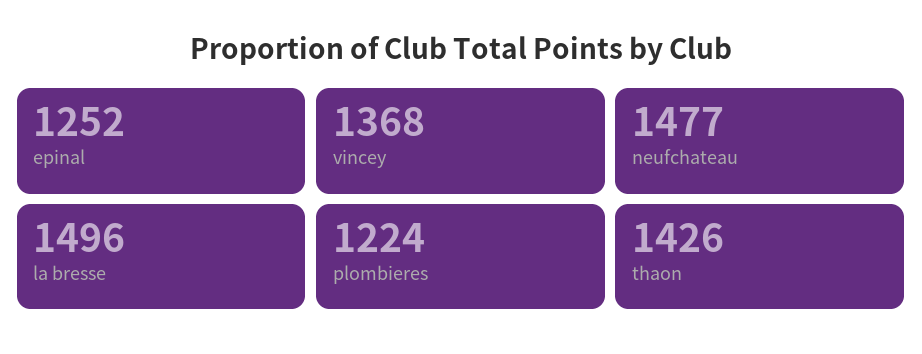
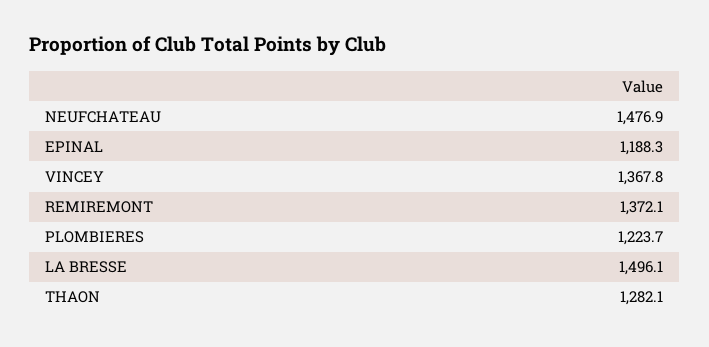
epinal: 1252 -> 1188.3
thaon: 1426 -> 1282.1
REMIREMONT: none -> 1372.1

